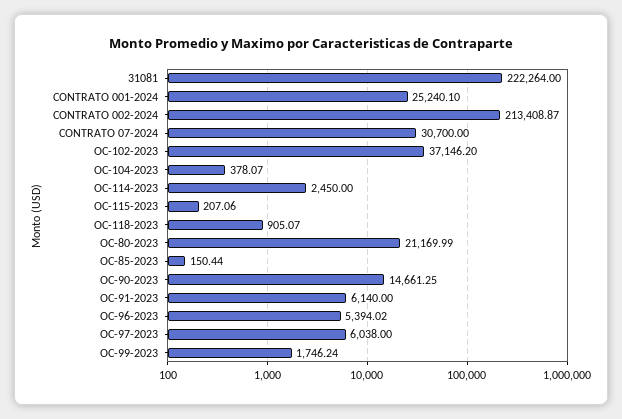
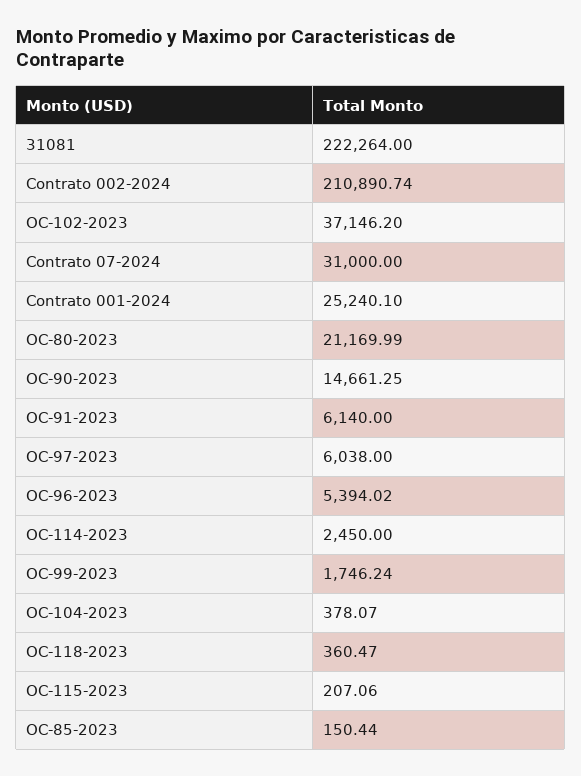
CONTRATO 002-2024: 213408.87 -> 210890.74
CONTRATO 07-2024: 30700 -> 31000
OC-118-2023: 905.07 -> 360.47

